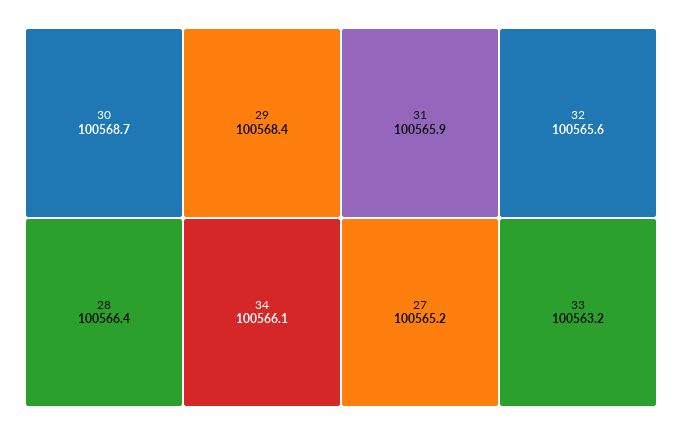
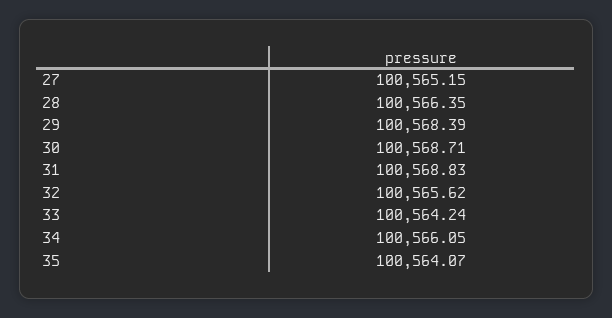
31: 100565.9 -> 100568.83
33: 100563.2 -> 100564.24
35: none -> 100564.07

